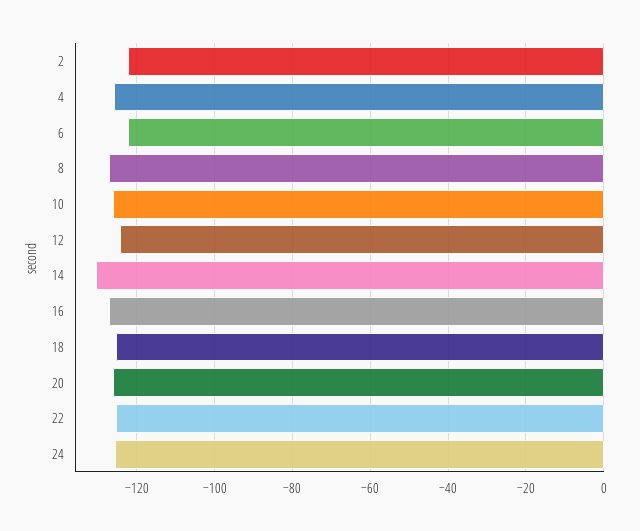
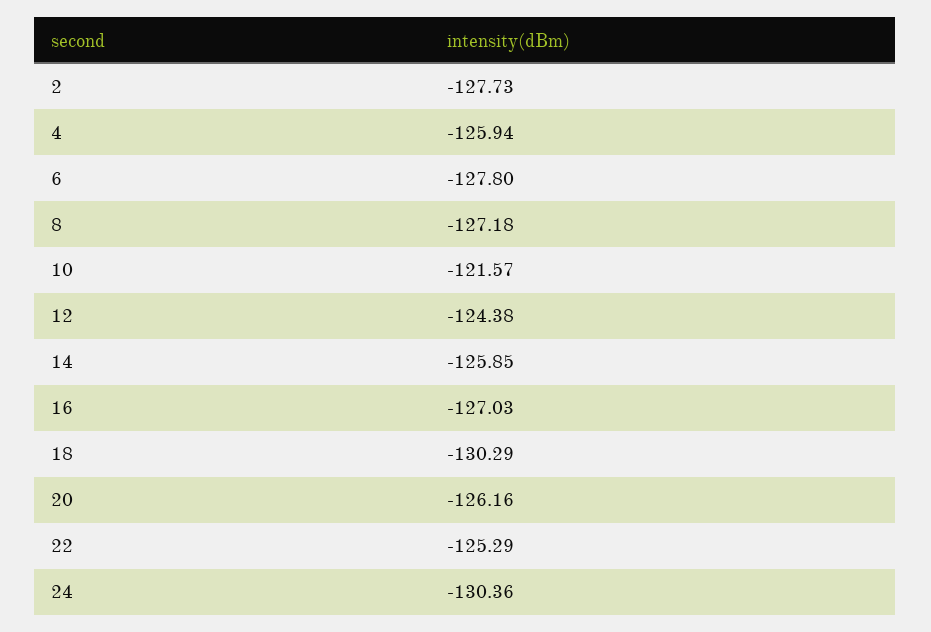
2: -122 -> -127.73
6: -122 -> -127.8
10: -126 -> -121.57
14: -130 -> -125.85
18: -126 -> -130.29
24: -126 -> -130.36

